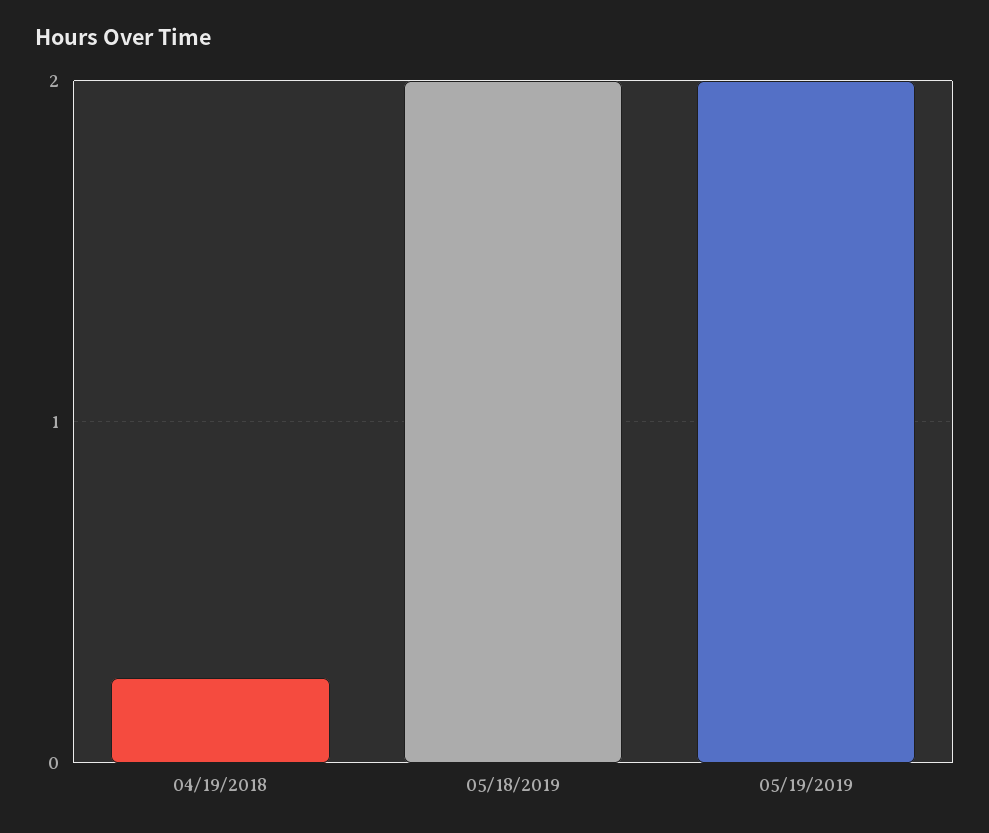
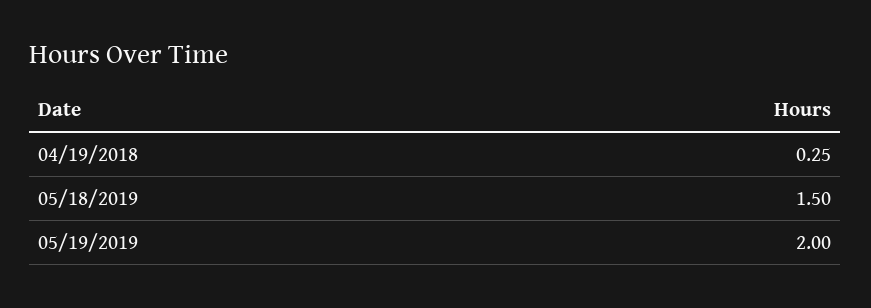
05/18/2019: 2 -> 1.5

